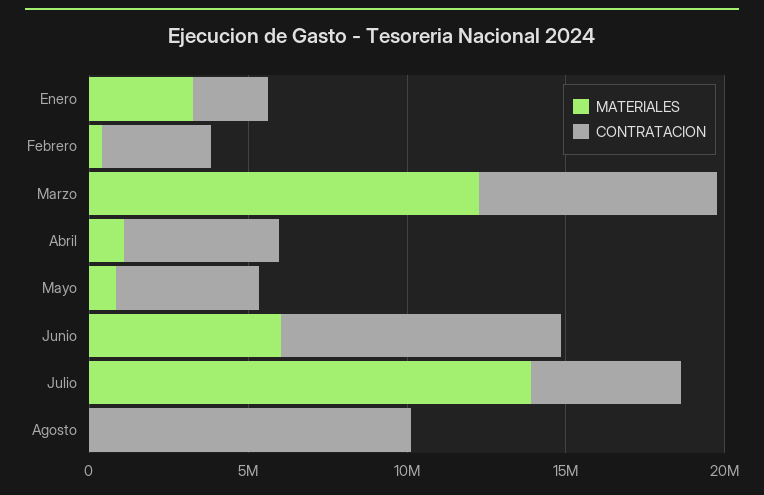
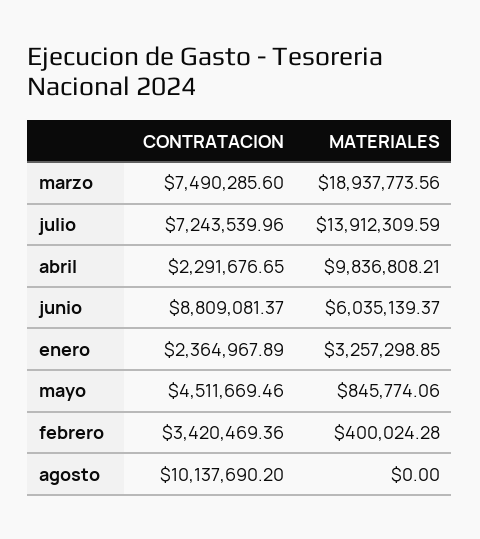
MATERIALES, Marzo: 12000000 -> 18937773.56
MATERIALES, Abril: 1000000 -> 9836808.21
CONTRATACION, Abril: 5000000 -> 2291676.65
CONTRATACION, Julio: 5000000 -> 7243539.96

